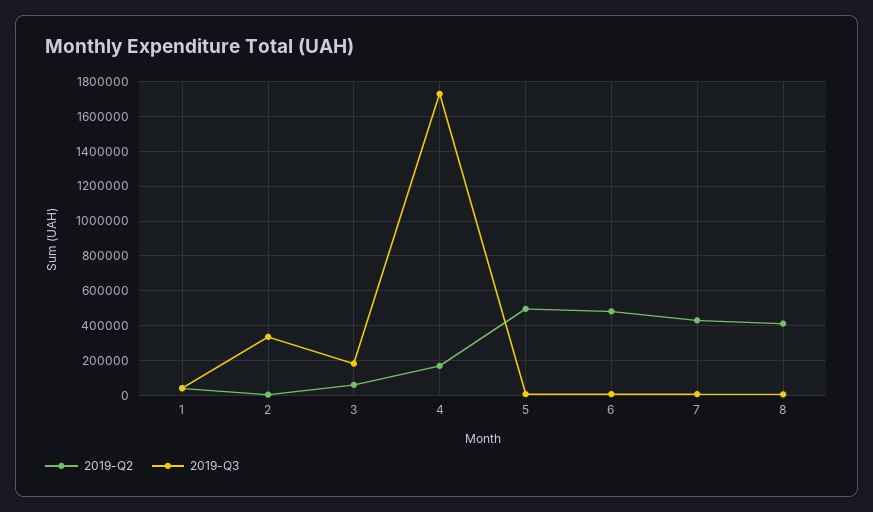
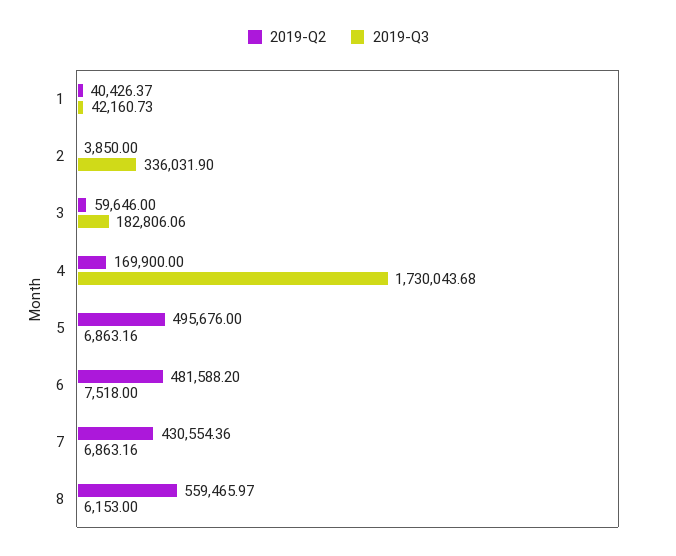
2019-Q2, 8: 400000 -> 559465.97

